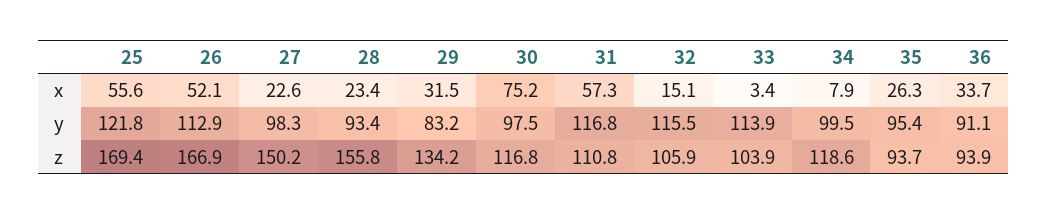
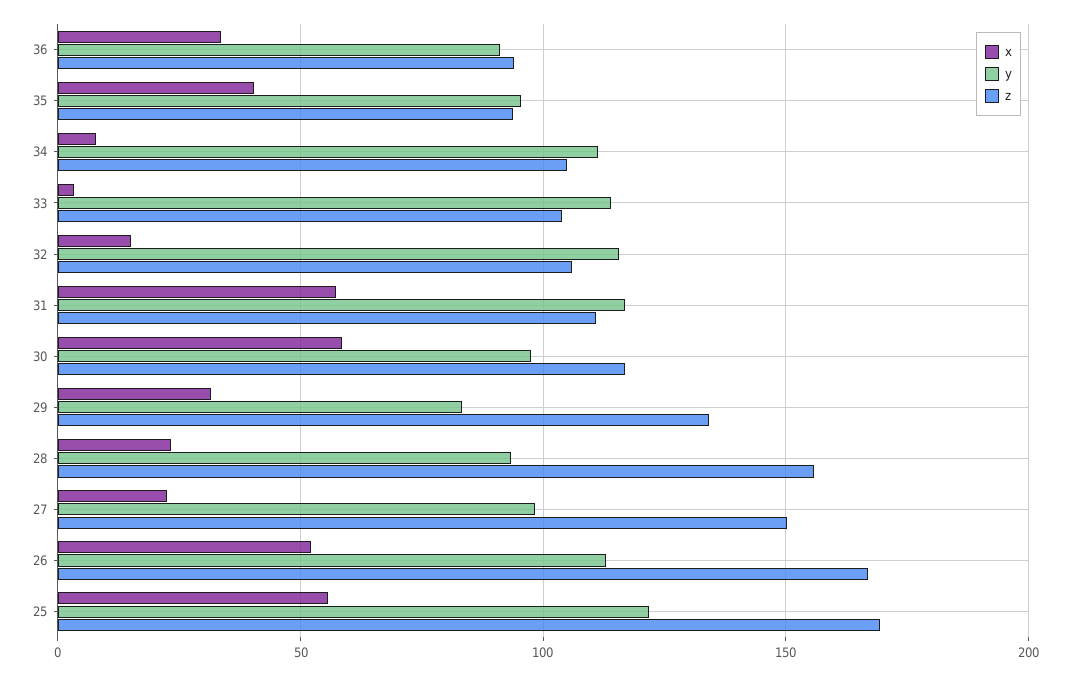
x, 30: 75.2 -> 60
x, 35: 26.3 -> 40
y, 34: 99.5 -> 110
z, 34: 118.6 -> 105

